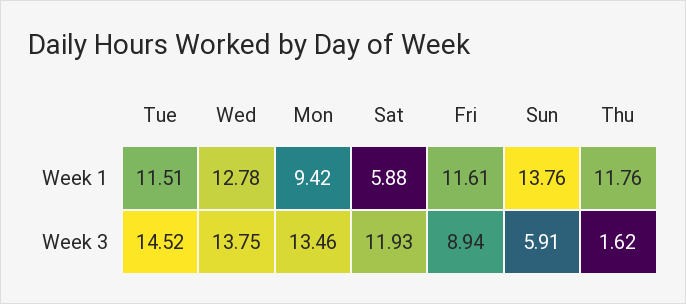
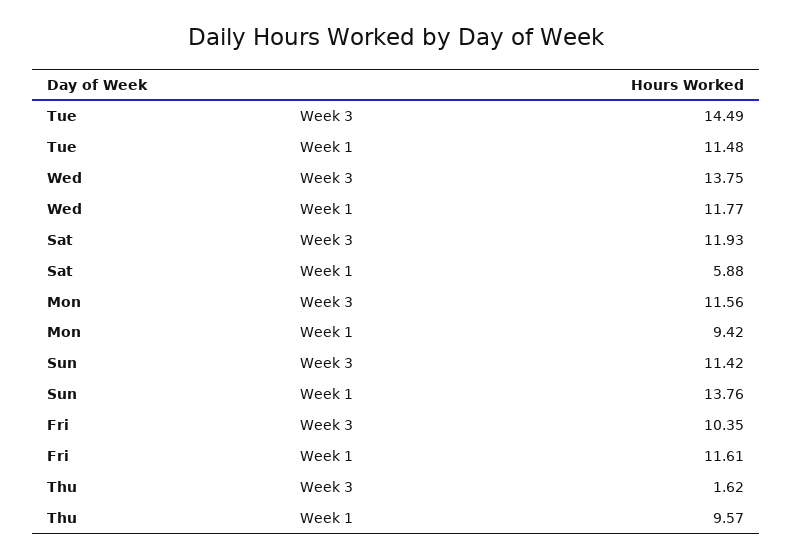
Tue, Week 1: 11.51 -> 11.48
Wed, Week 1: 12.78 -> 11.77
Thu, Week 1: 11.76 -> 9.57
Tue, Week 3: 14.52 -> 14.49
Mon, Week 3: 13.46 -> 11.56
Fri, Week 3: 8.94 -> 10.35
Sun, Week 3: 5.91 -> 11.42

